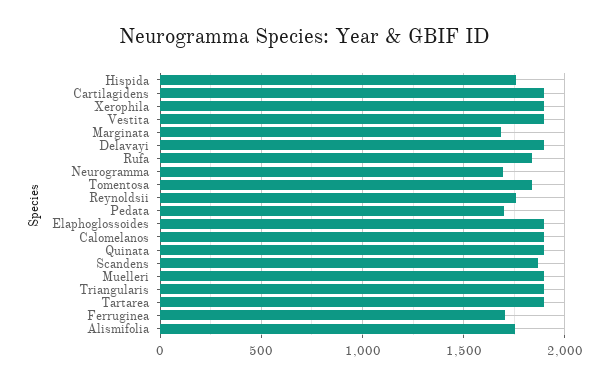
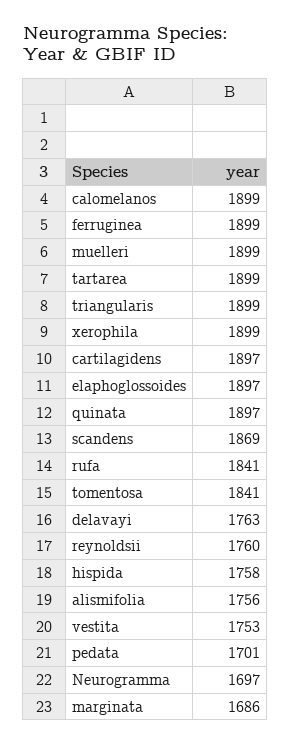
Vestita: 1900 -> 1753
Delavayi: 1900 -> 1763
Ferruginea: 1700 -> 1899

